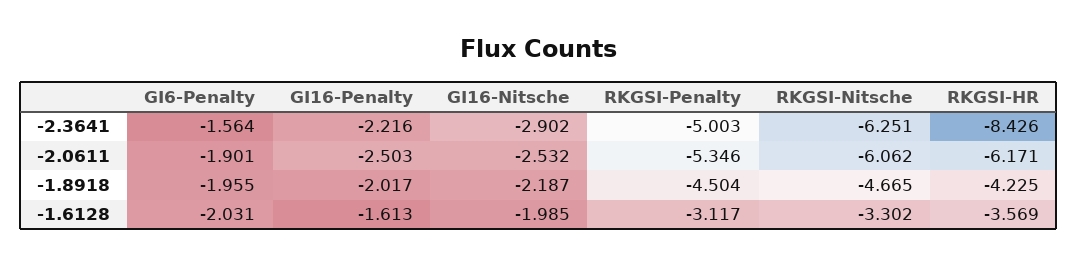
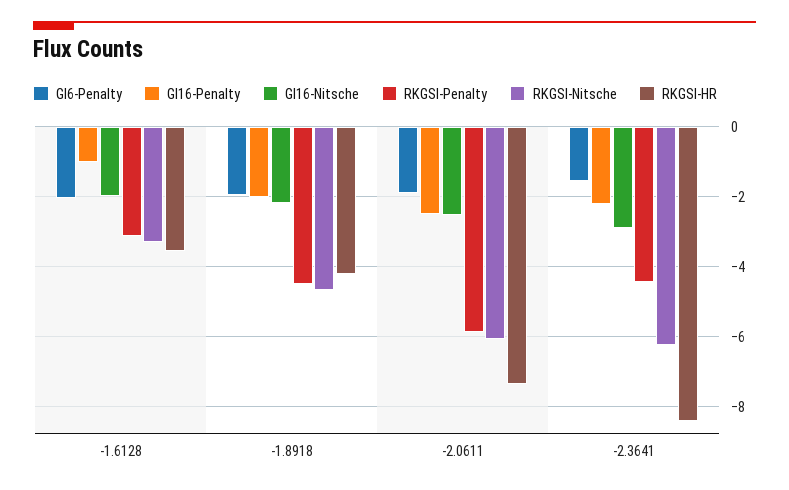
RKGSI-Penalty, -2.3641: -5.003 -> -4.4
RKGSI-Penalty, -2.0611: -5.346 -> -5.8
RKGSI-HR, -2.0611: -6.171 -> -7.4
GI16-Penalty, -1.6128: -1.613 -> -1

